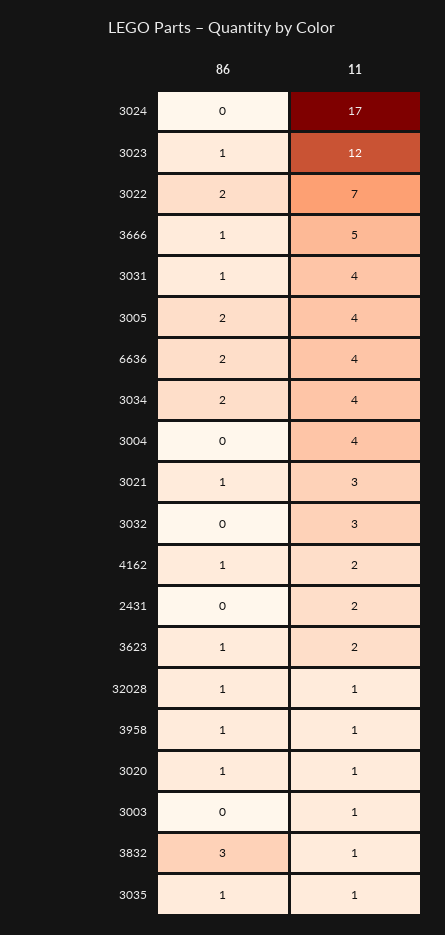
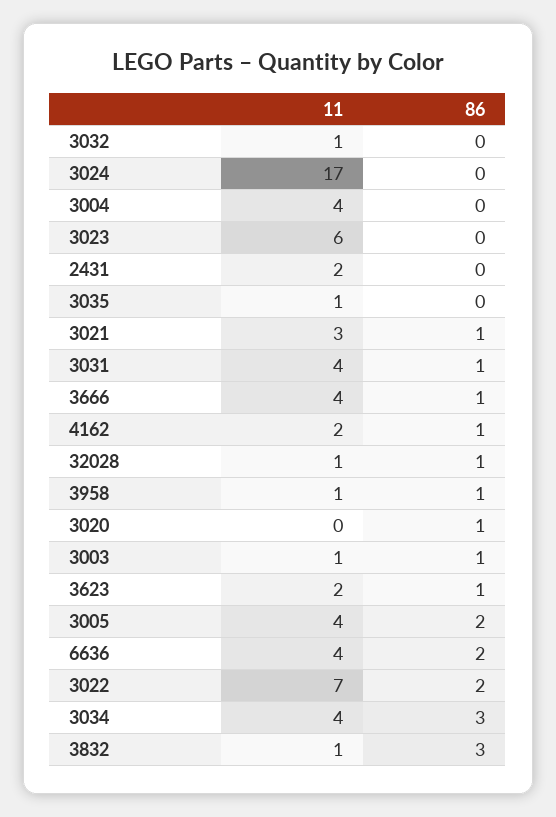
86, 3023: 1 -> 0
11, 3023: 12 -> 6
11, 3666: 5 -> 4
86, 3034: 2 -> 3
11, 3032: 3 -> 1
11, 3020: 1 -> 0
86, 3003: 0 -> 1
86, 3035: 1 -> 0

